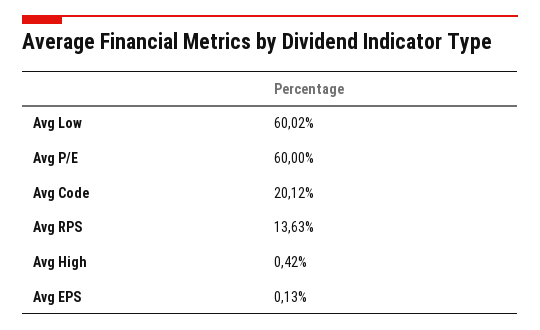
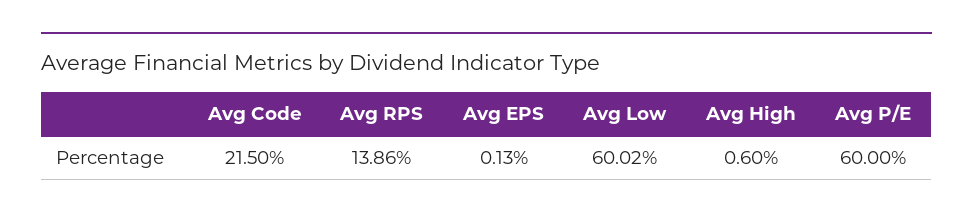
Avg Code: 20.12 -> 21.5
Avg RPS: 13.63 -> 13.86
Avg High: 0.42 -> 0.6

